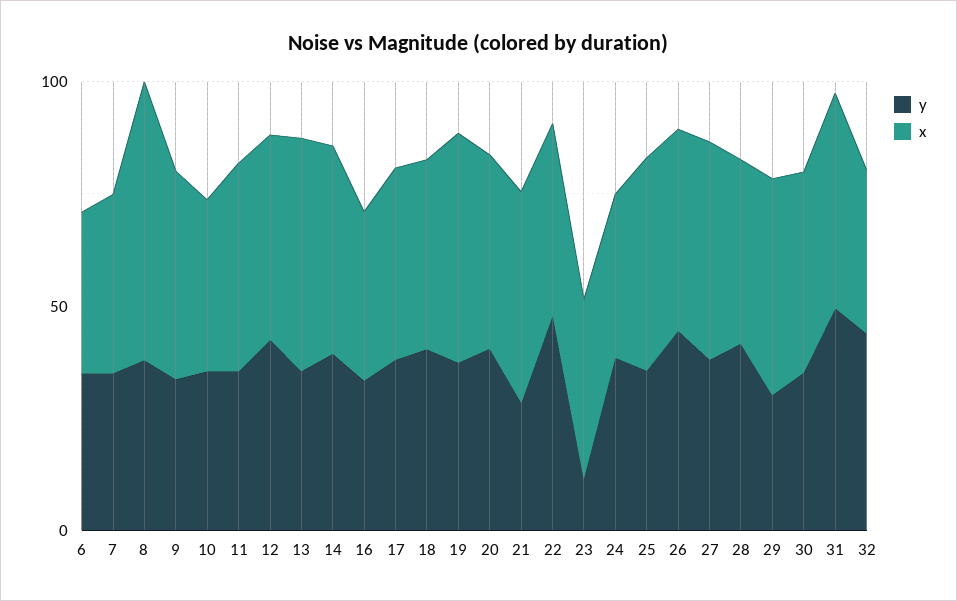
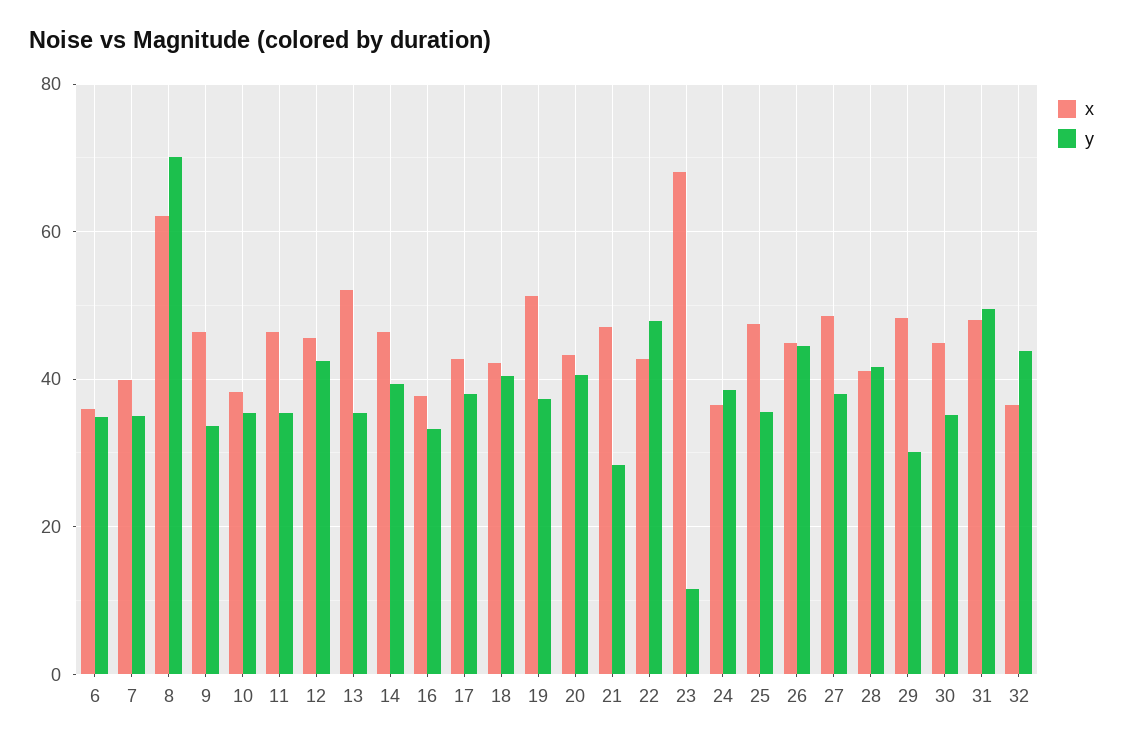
y, 8: 40 -> 70
x, 23: 40 -> 68

